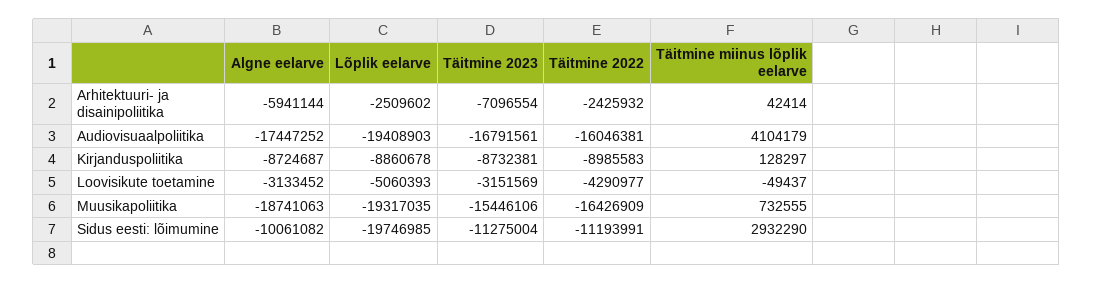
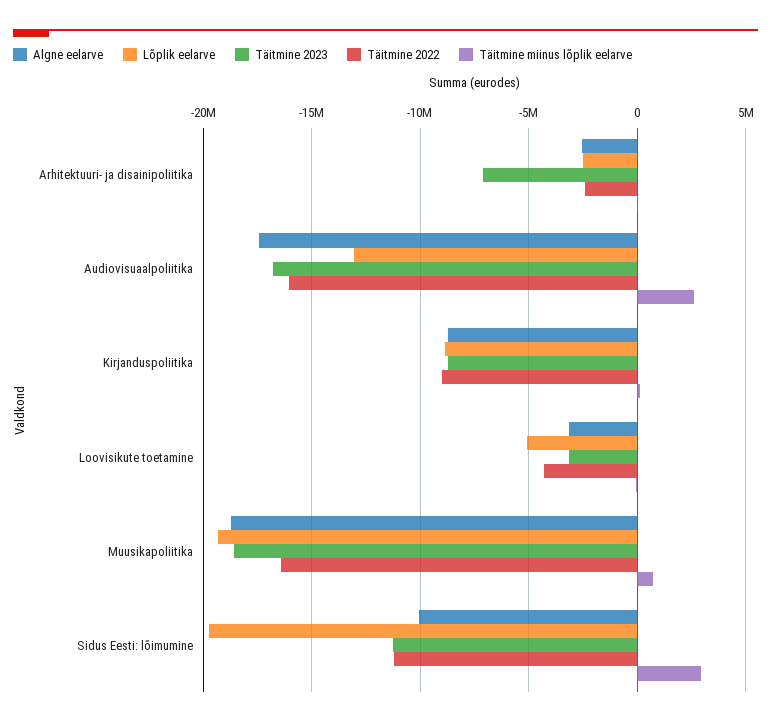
Algne eelarve, Arhitektuuri- ja disainipoliitika: -5941144 -> -2500000
Lõplik eelarve, Audiovisuaalpoliitika: -19408903 -> -13000000
Täitmine miinus lõplik eelarve, Audiovisuaalpoliitika: 4104179 -> 2500000
Täitmine 2023, Muusikapoliitika: -15446106 -> -18500000

